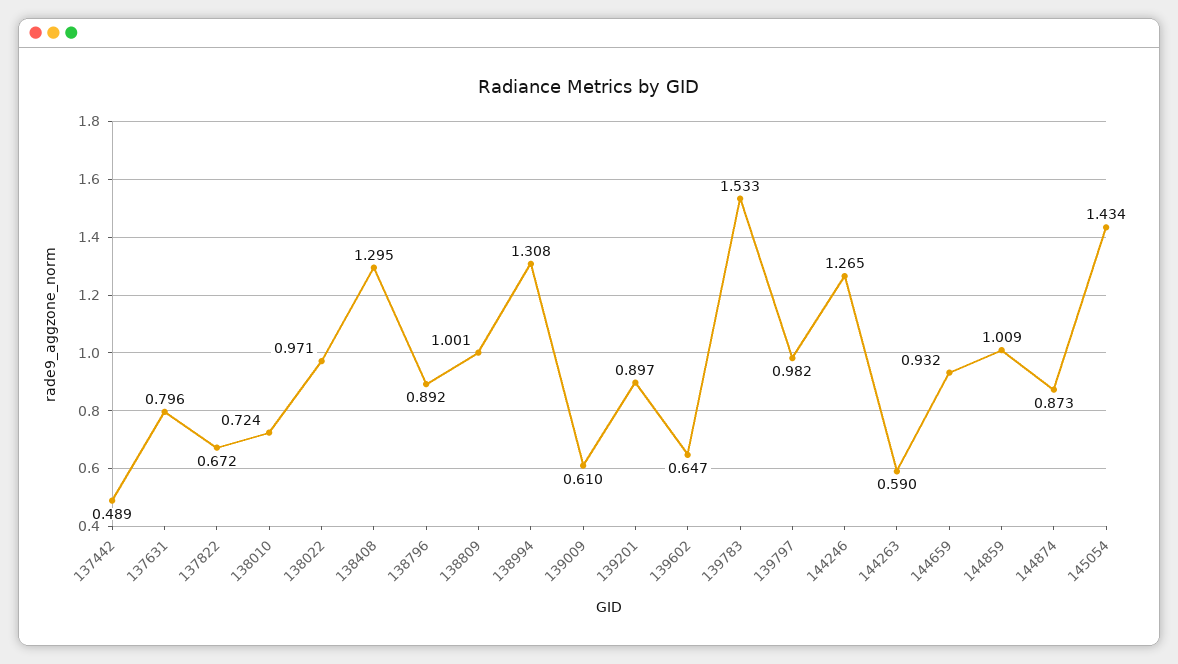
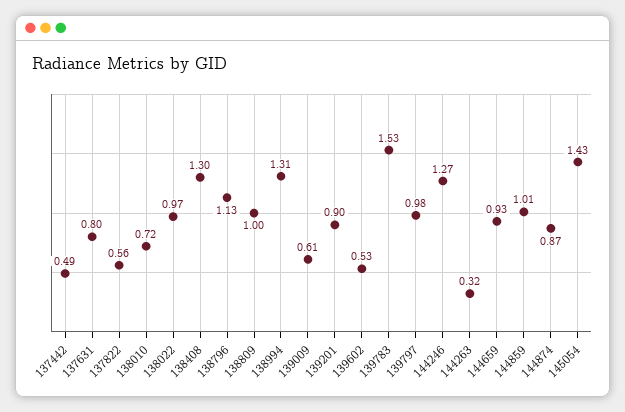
137822: 0.672 -> 0.56
138796: 0.892 -> 1.13
139602: 0.647 -> 0.53
144263: 0.59 -> 0.32

